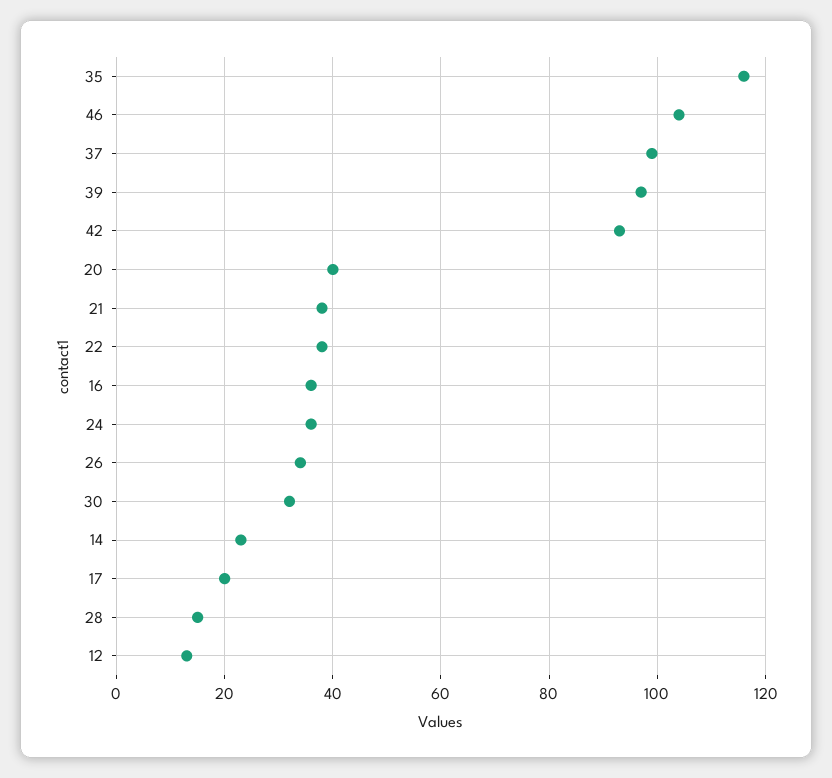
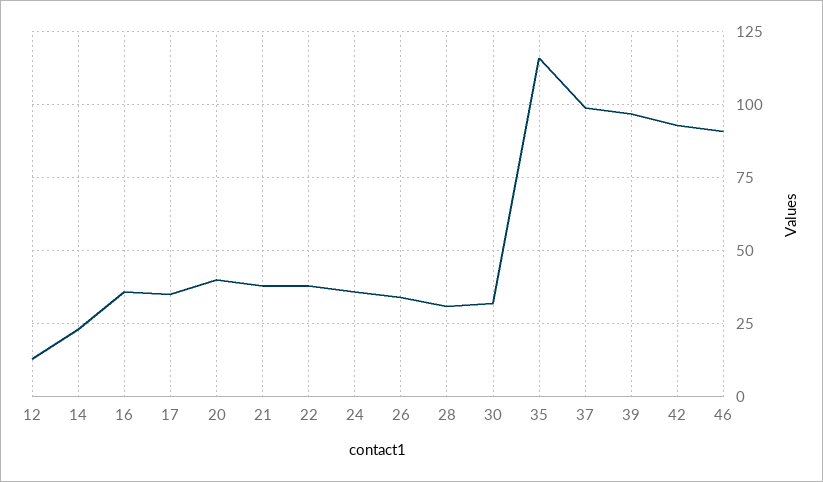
46: 105 -> 90
17: 20 -> 35
28: 15 -> 30

